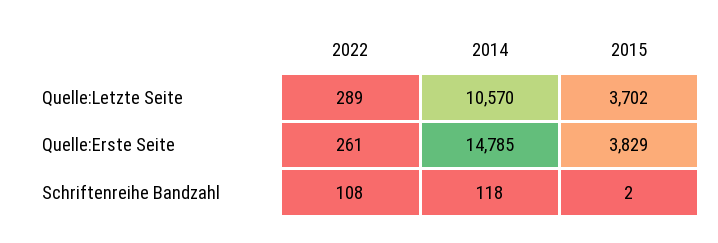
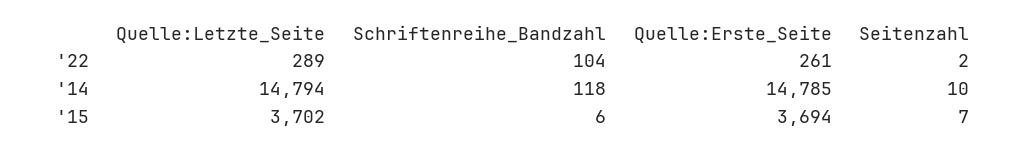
2014, Quelle:Letzte Seite: 10570 -> 14794
2015, Quelle:Erste Seite: 3829 -> 3694
2022, Schriftenreihe Bandzahl: 108 -> 104
2015, Schriftenreihe Bandzahl: 2 -> 6
2022, Seitenzahl: none -> 2
2014, Seitenzahl: none -> 10
2015, Seitenzahl: none -> 7

